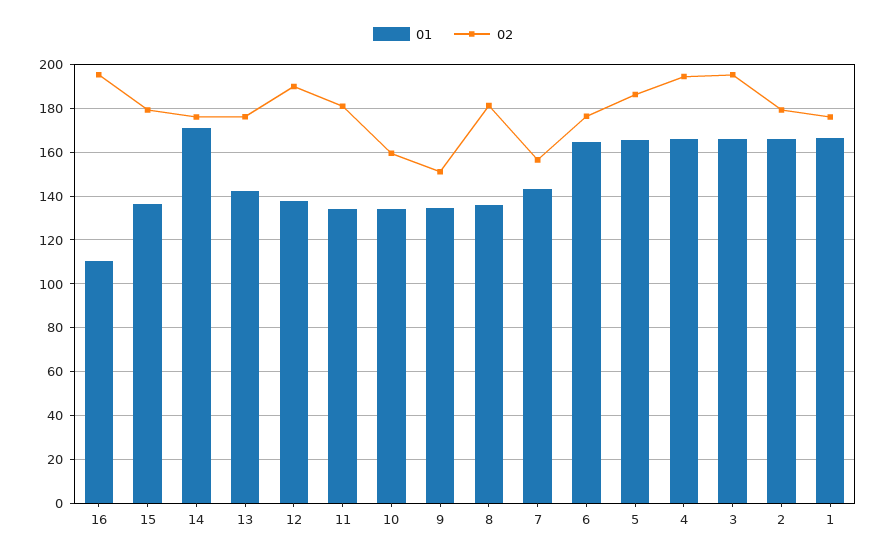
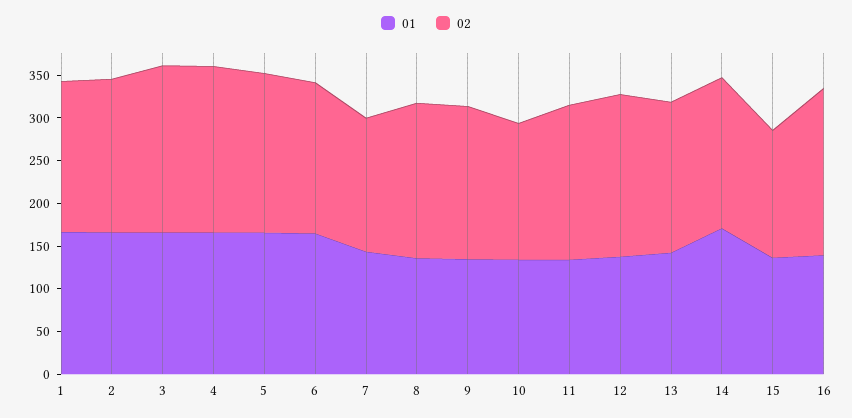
01, 16: 110 -> 140
02, 15: 180 -> 150
02, 9: 150 -> 180

